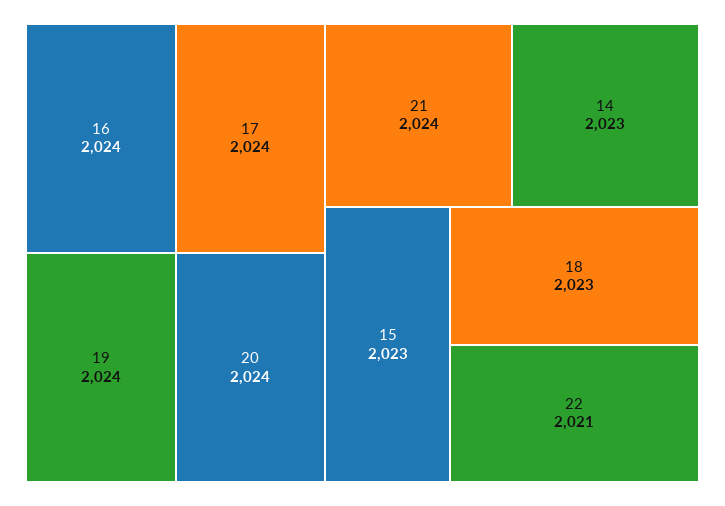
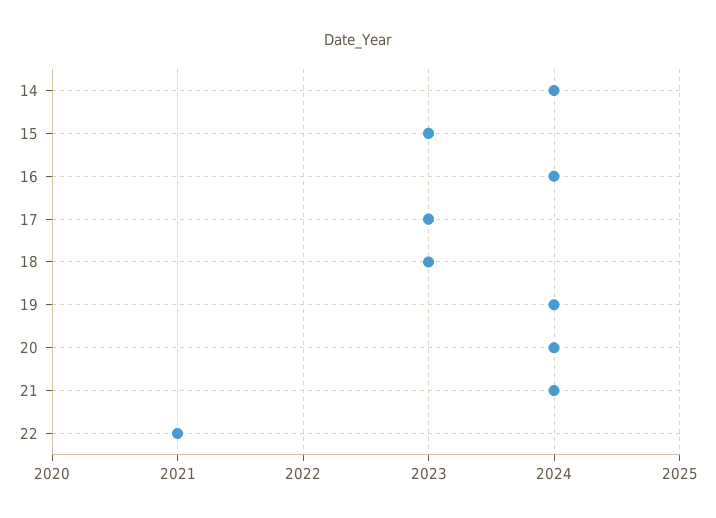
17: 2024 -> 2023
14: 2023 -> 2024

